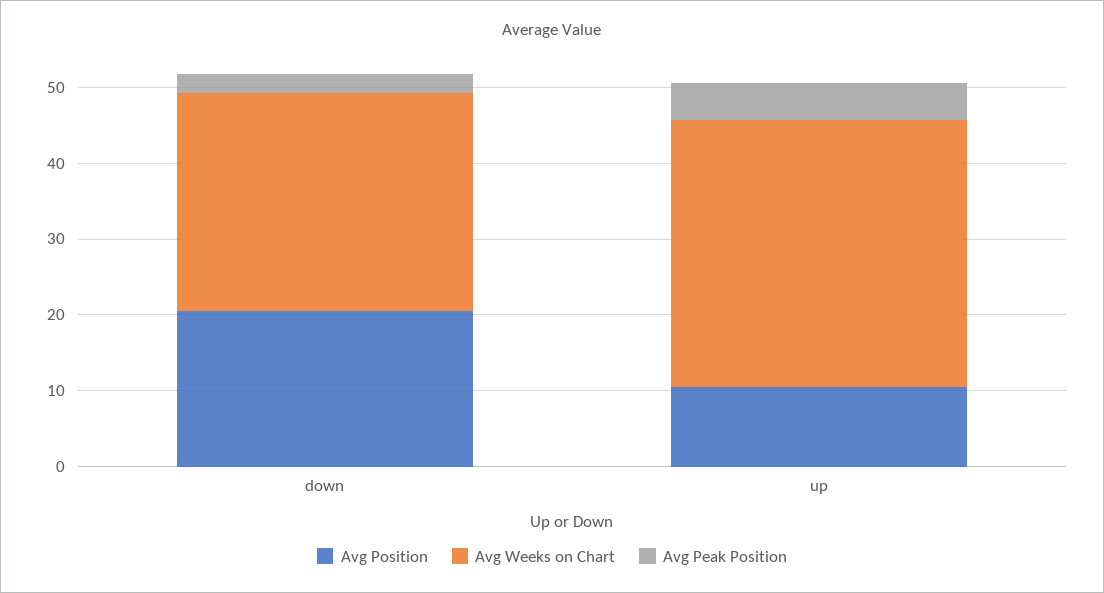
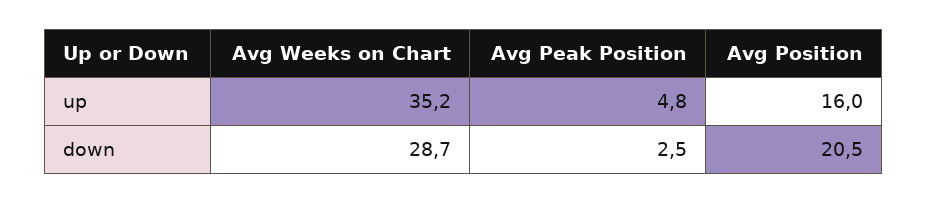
Avg Position, up: 10 -> 16

